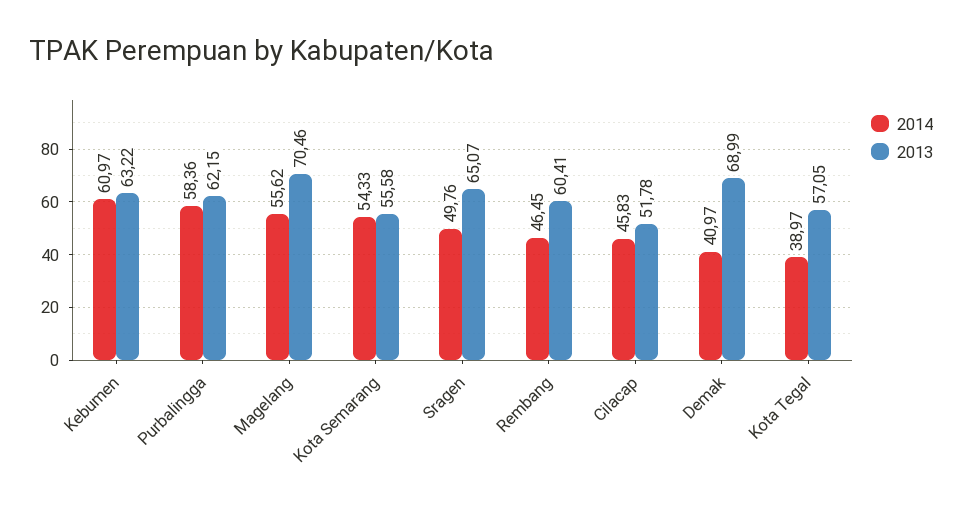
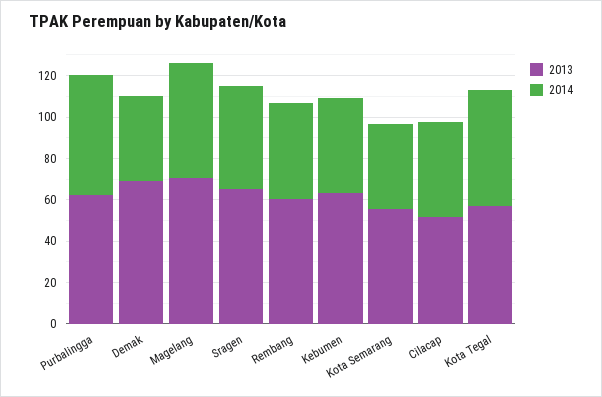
2014, Kebumen: 60.97 -> 45
2014, Kota Semarang: 54.33 -> 40
2014, Kota Tegal: 38.97 -> 55

